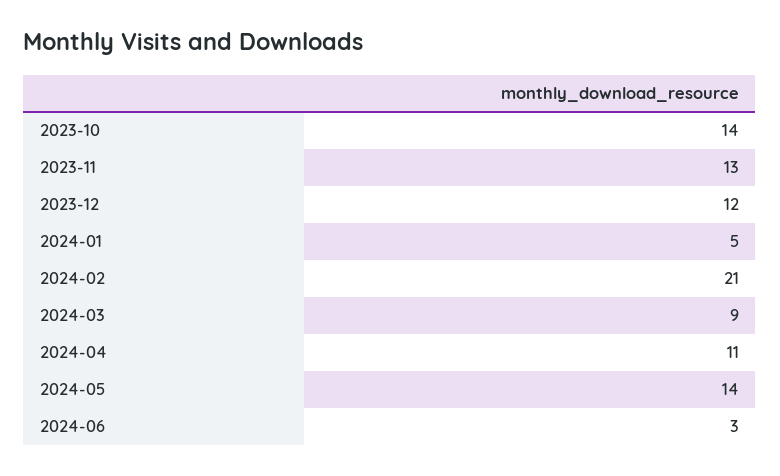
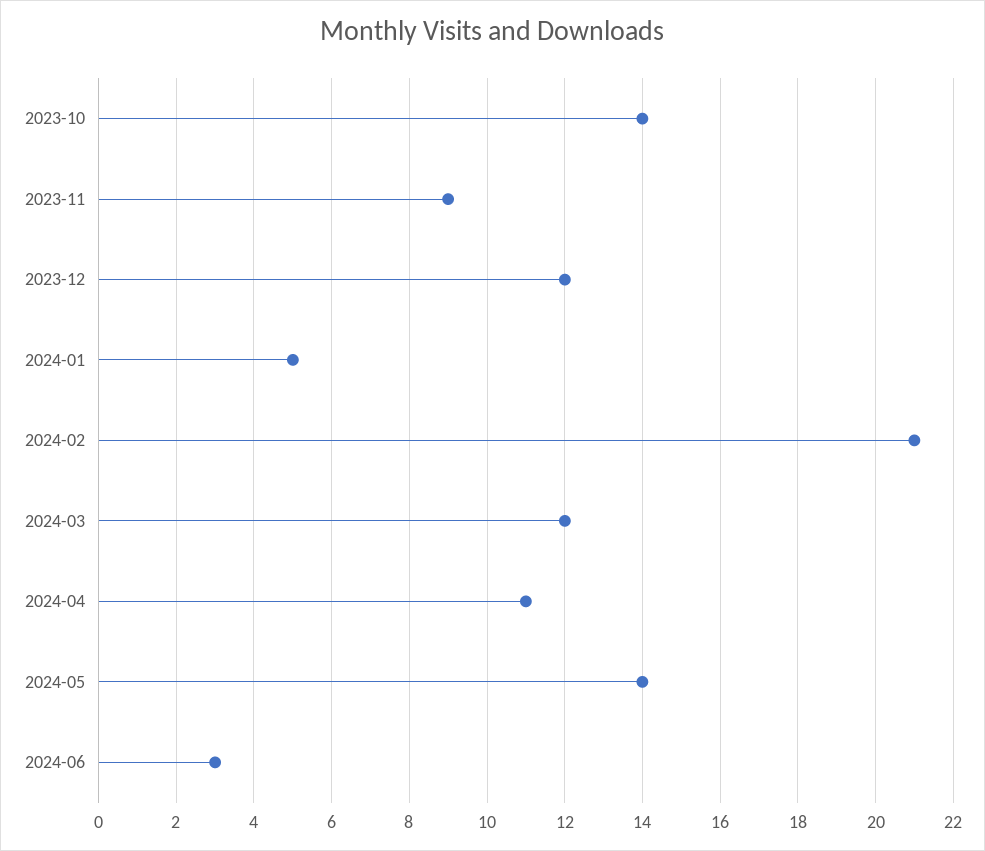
2023-11: 13 -> 9
2024-03: 9 -> 12

